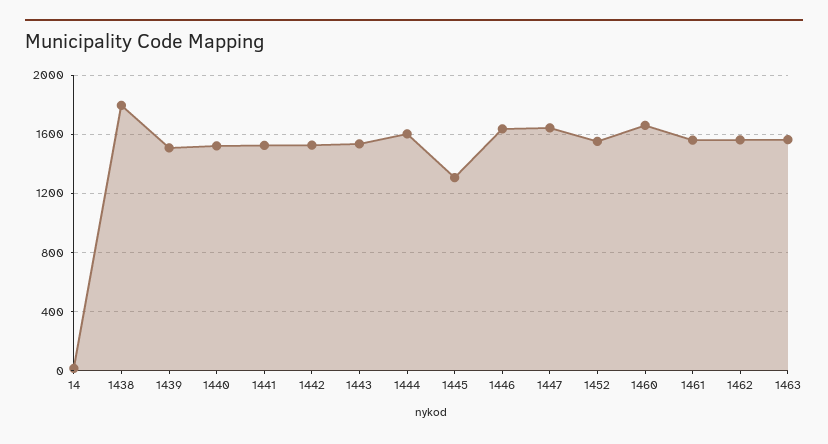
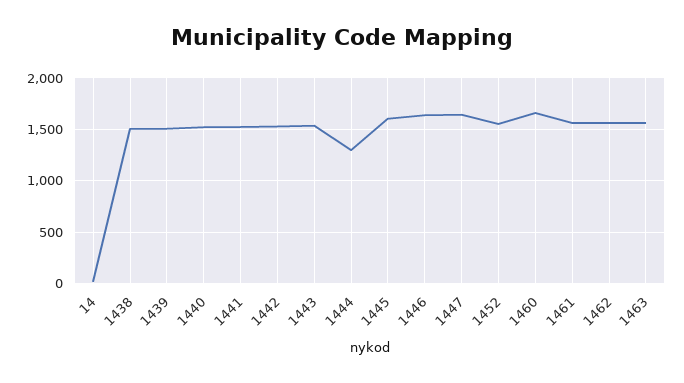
1438: 1800 -> 1500
1444: 1600 -> 1300
1445: 1300 -> 1600

